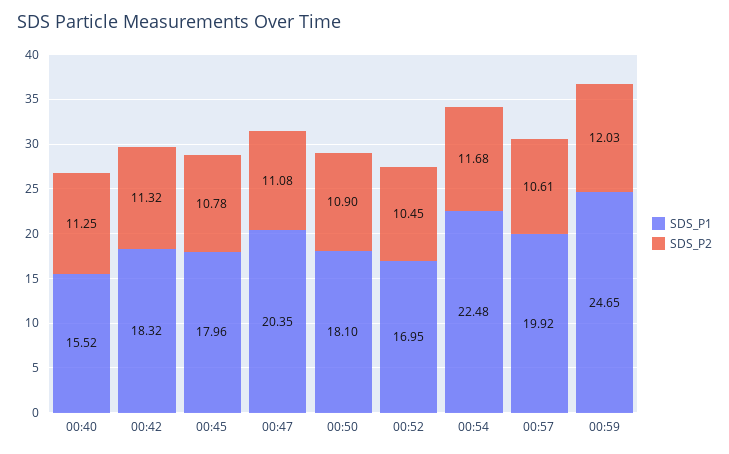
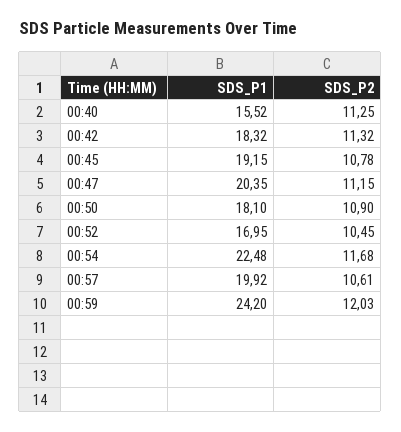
SDS_P1, 00:45: 17.96 -> 19.15
SDS_P2, 00:47: 11.08 -> 11.15
SDS_P1, 00:59: 24.65 -> 24.2

